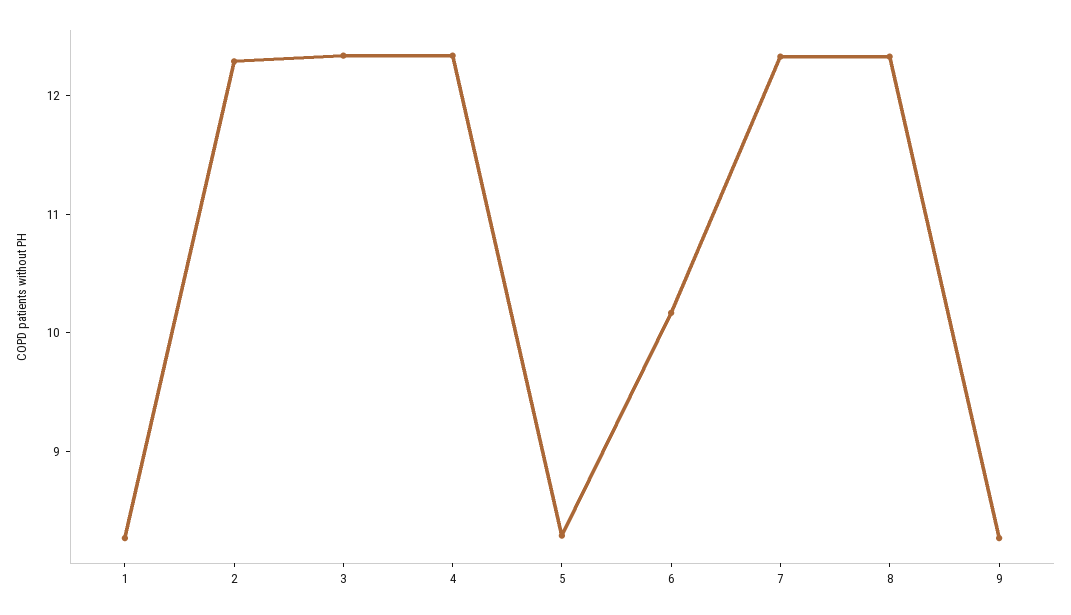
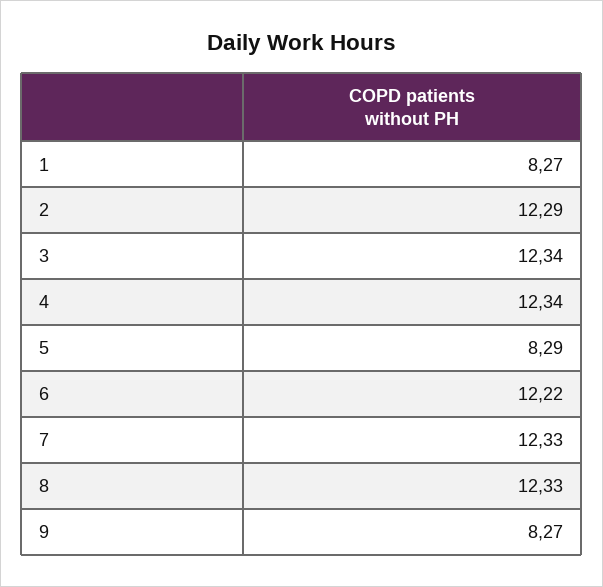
6: 10.2 -> 12.22

